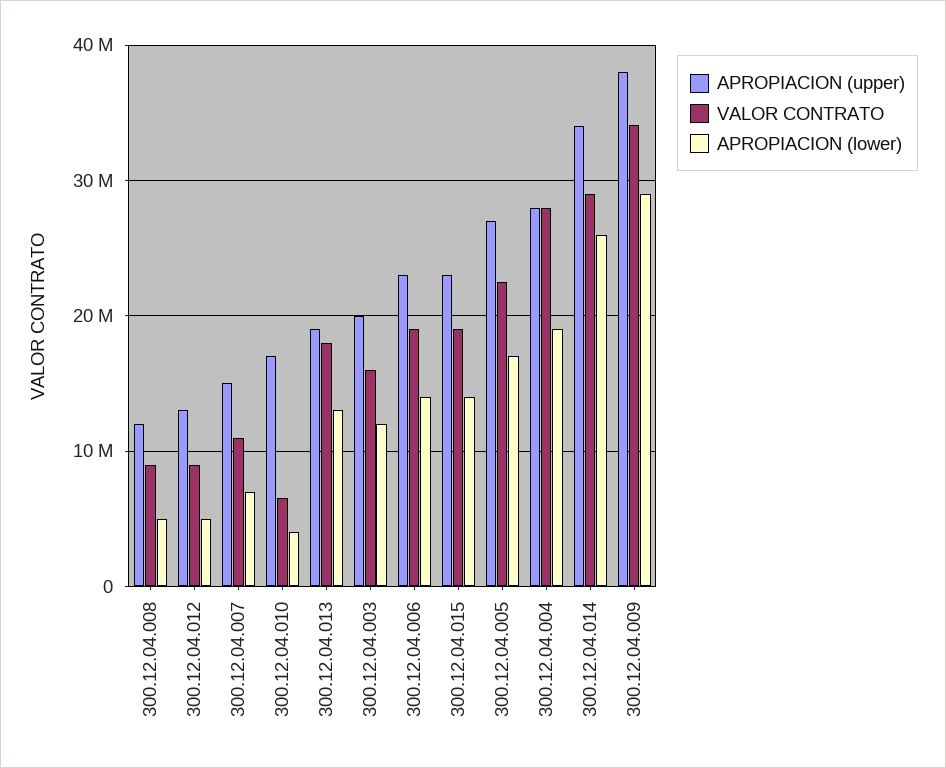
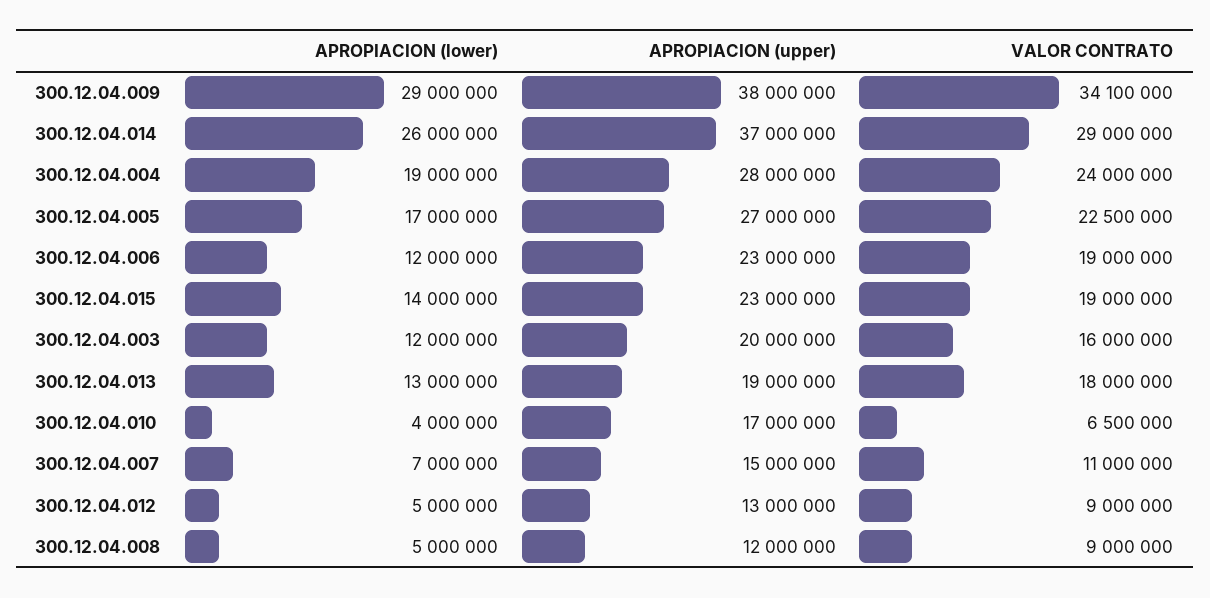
APROPIACION (lower), 300.12.04.006: 14000000 -> 12000000
VALOR CONTRATO, 300.12.04.004: 28000000 -> 24000000
APROPIACION (upper), 300.12.04.014: 34000000 -> 37000000

